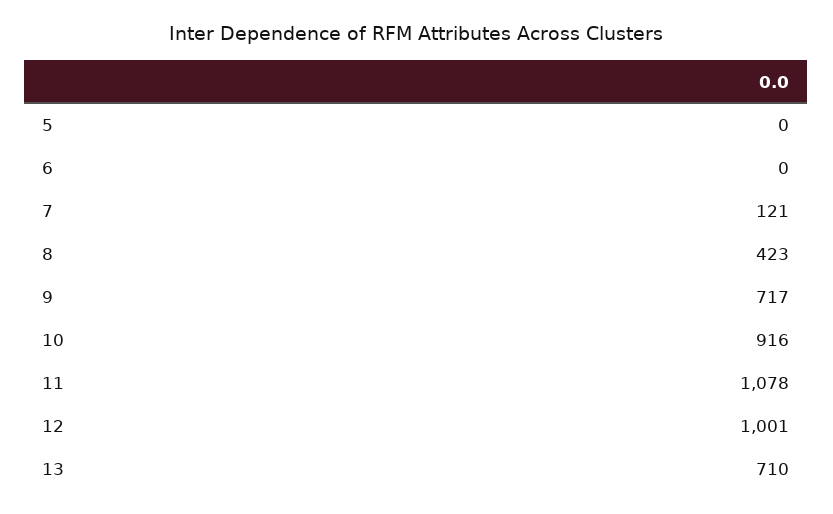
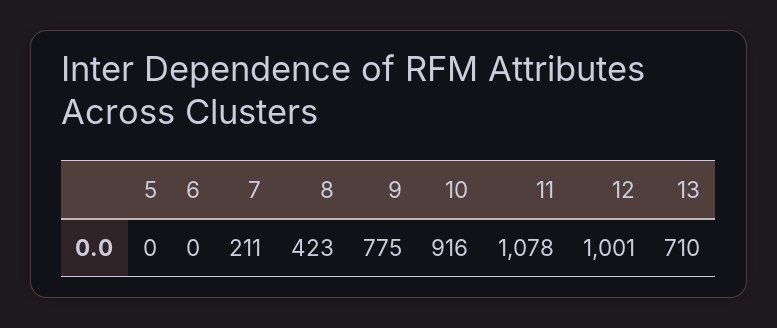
7: 121 -> 211
9: 717 -> 775

